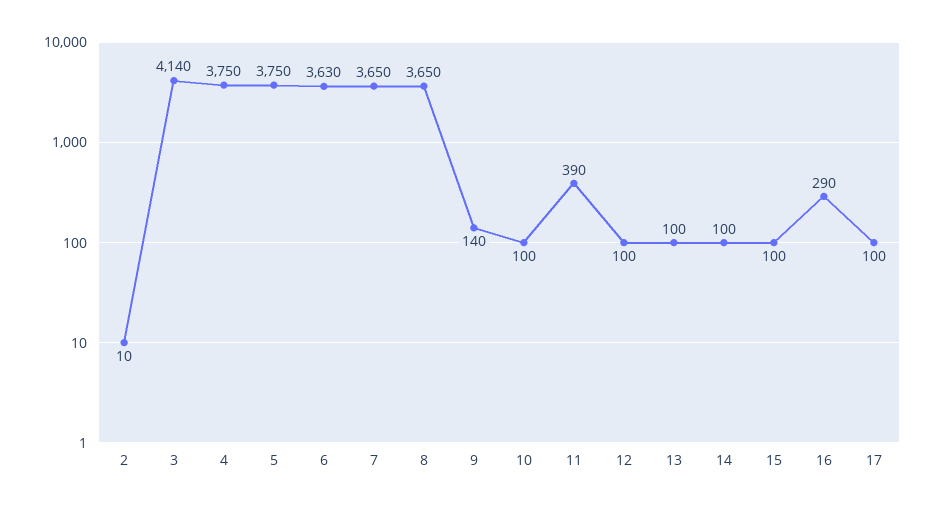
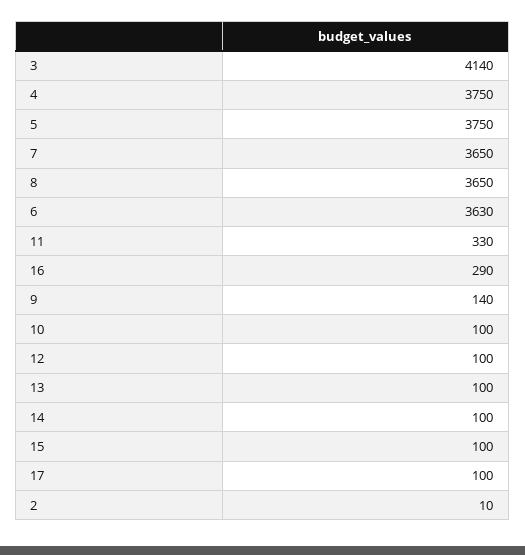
11: 390 -> 330

